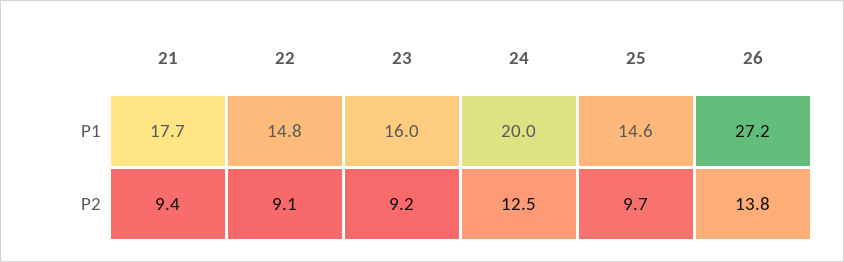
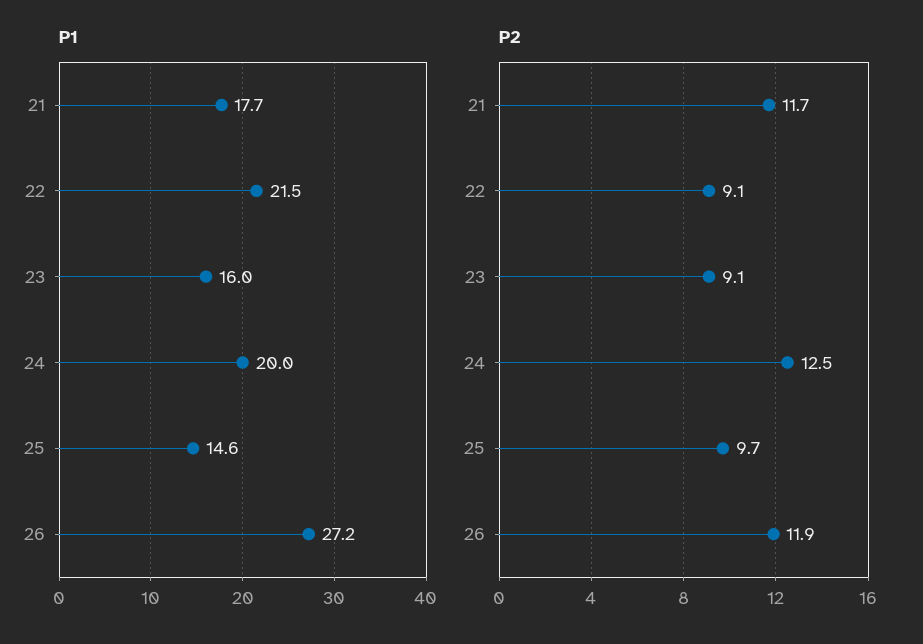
P1, 22: 14.8 -> 21.5
P2, 21: 9.4 -> 11.7
P2, 23: 9.2 -> 9.1
P2, 26: 13.8 -> 11.9

